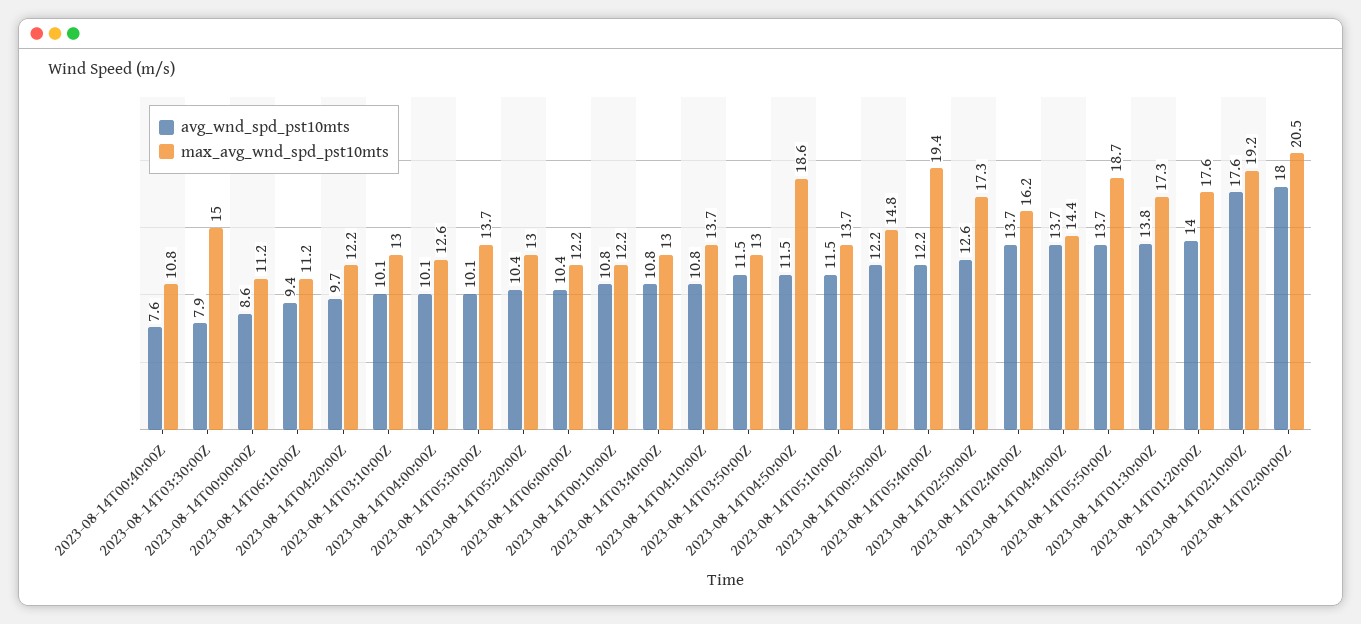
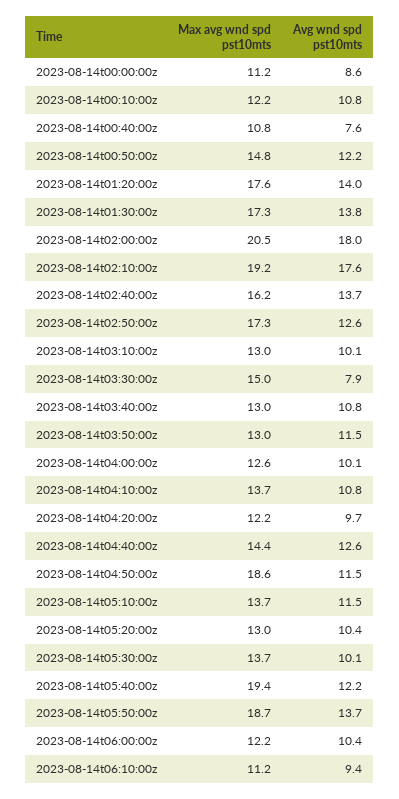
avg_wnd_spd_pst10mts, 2023-08-14T04:40:00Z: 13.7 -> 12.6

